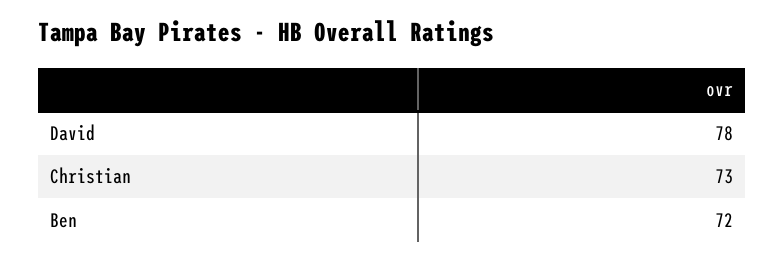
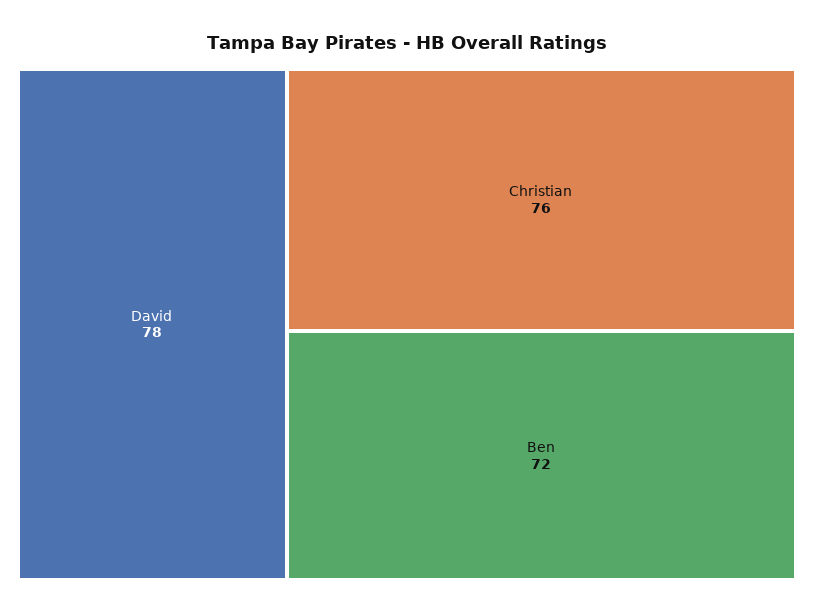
Christian: 73 -> 76

